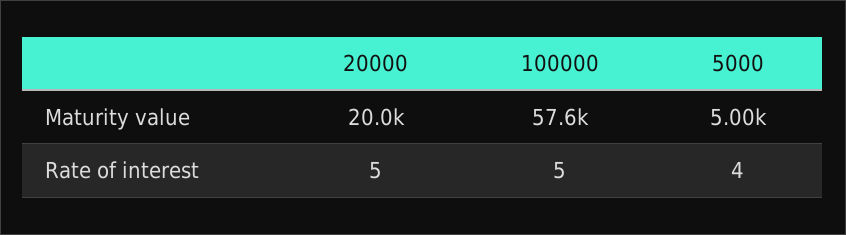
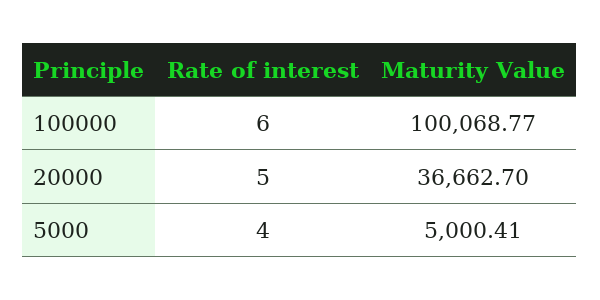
20000, Maturity value: 20000 -> 36662.7
100000, Maturity value: 57600 -> 100068.77
100000, Rate of interest: 5 -> 6

